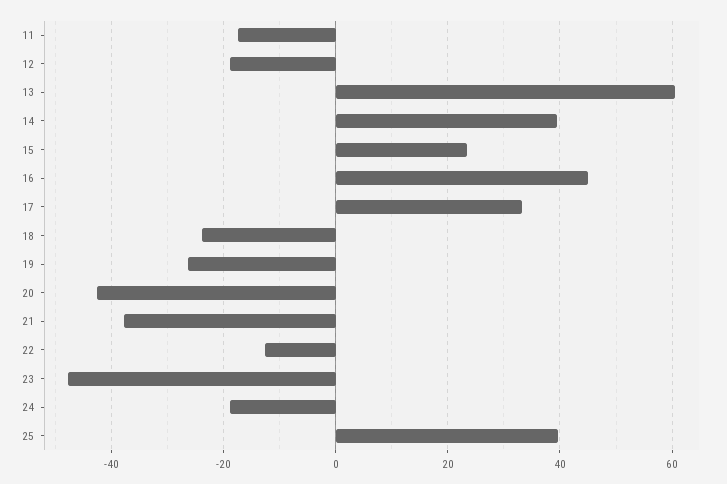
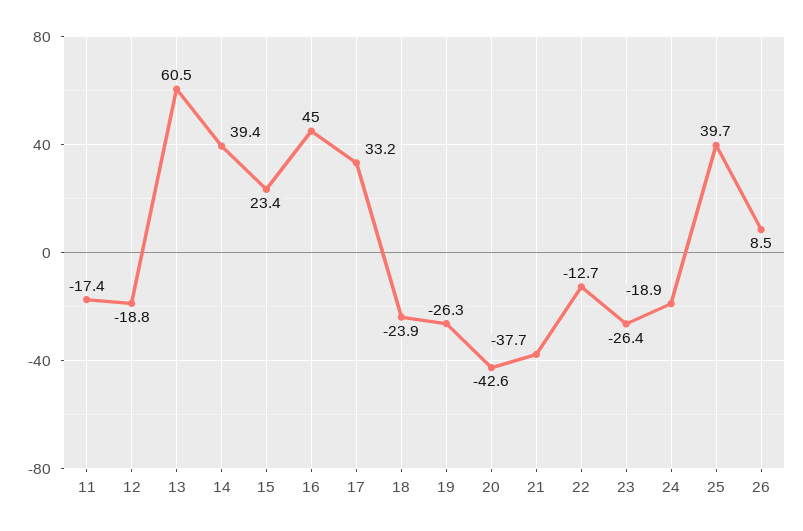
23: -48 -> -26.4
26: none -> 8.5

